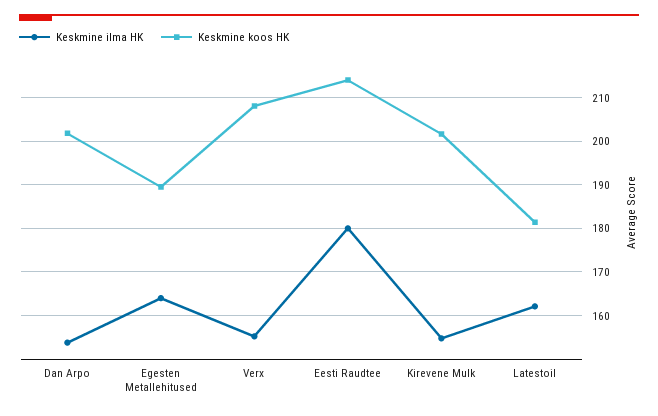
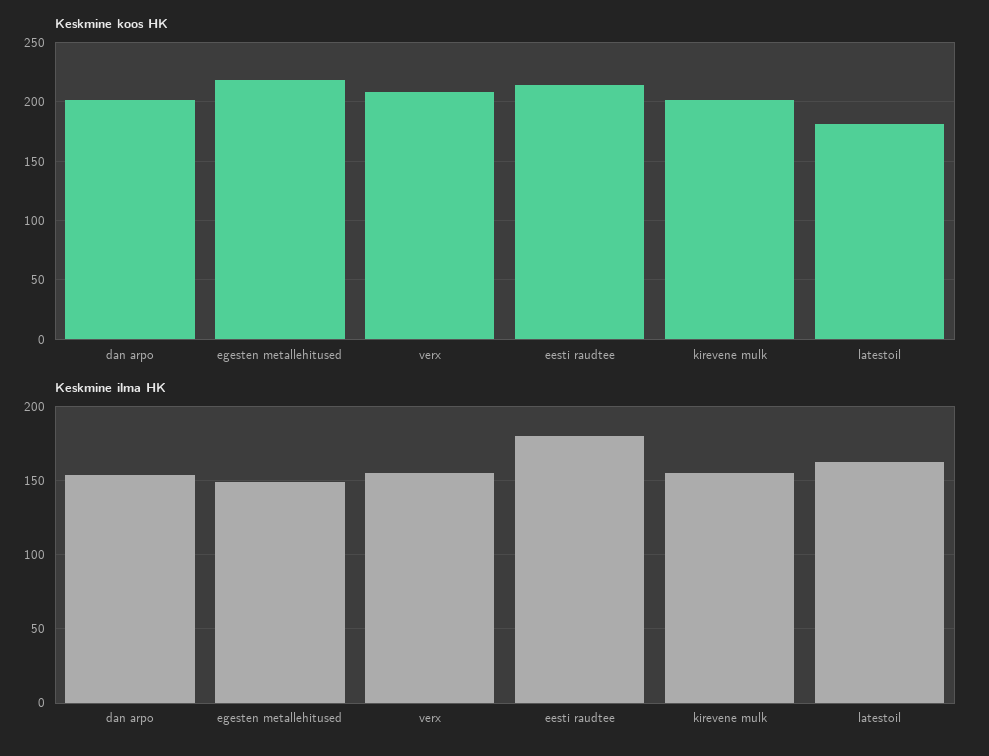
Keskmine ilma HK, Egesten Metallehitused: 164 -> 150
Keskmine koos HK, Egesten Metallehitused: 190 -> 220

